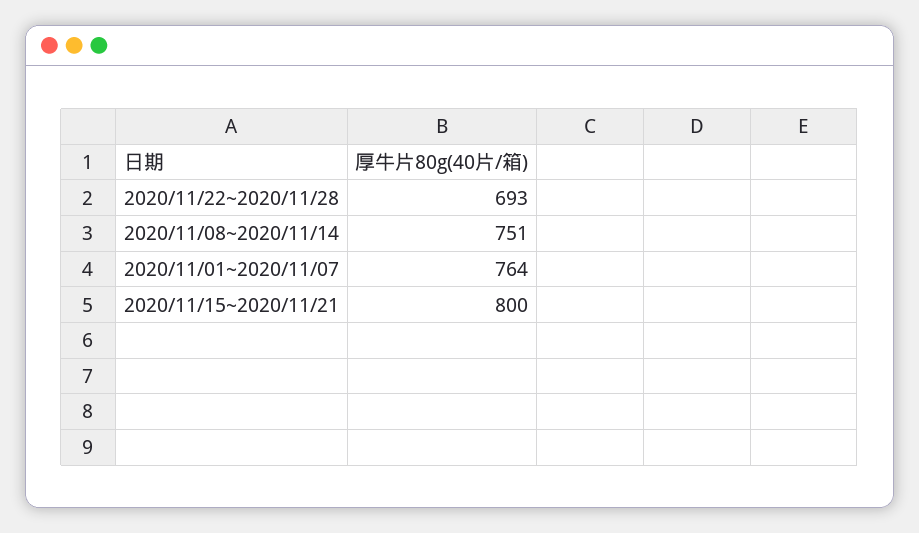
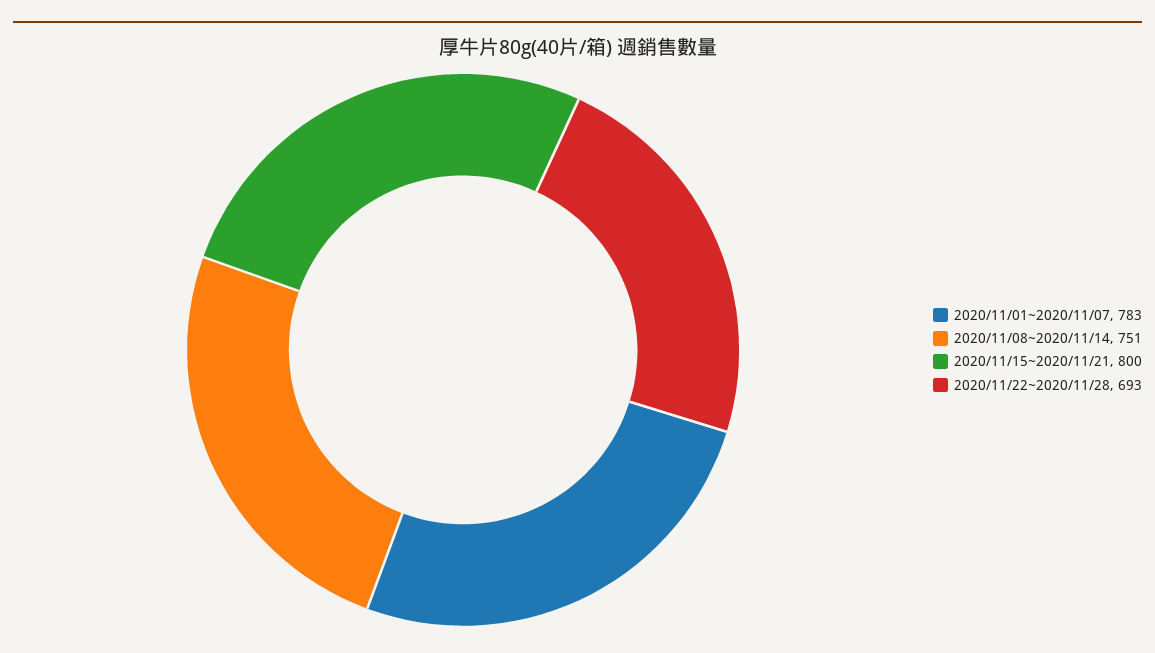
2020/11/01~2020/11/07: 764 -> 783

